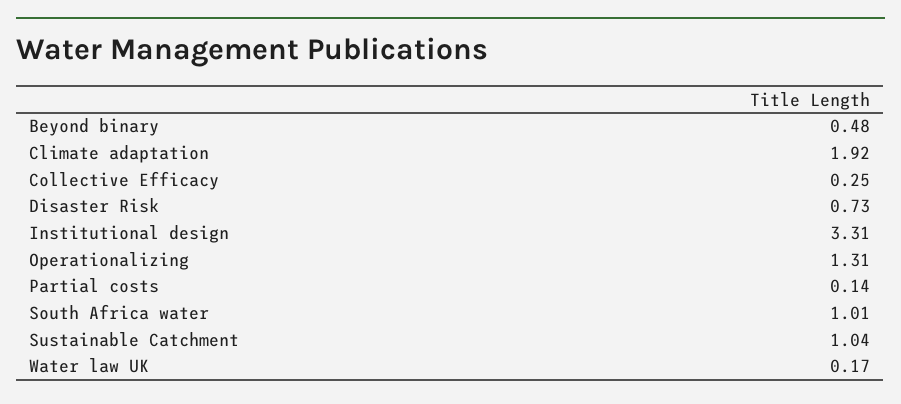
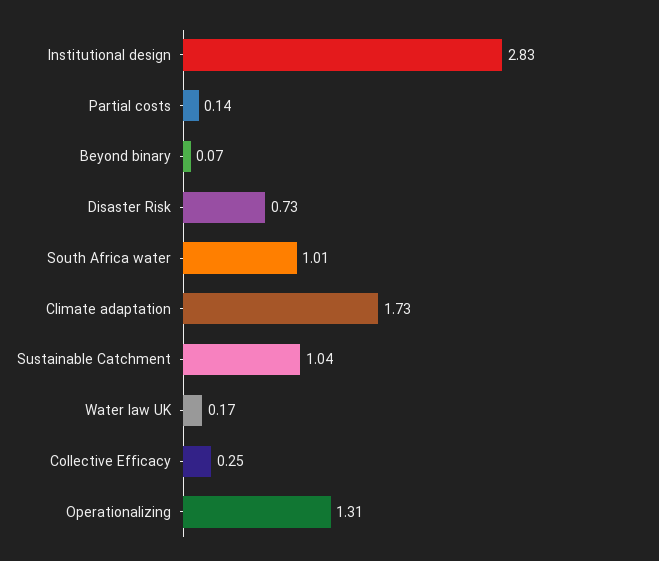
Beyond binary: 0.48 -> 0.07
Climate adaptation: 1.92 -> 1.73
Institutional design: 3.31 -> 2.83

